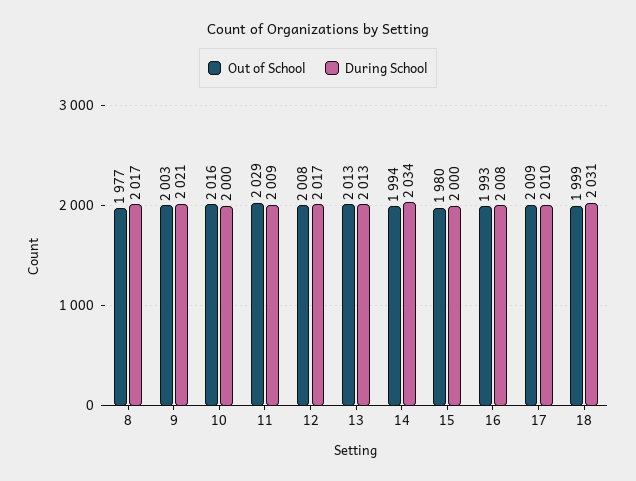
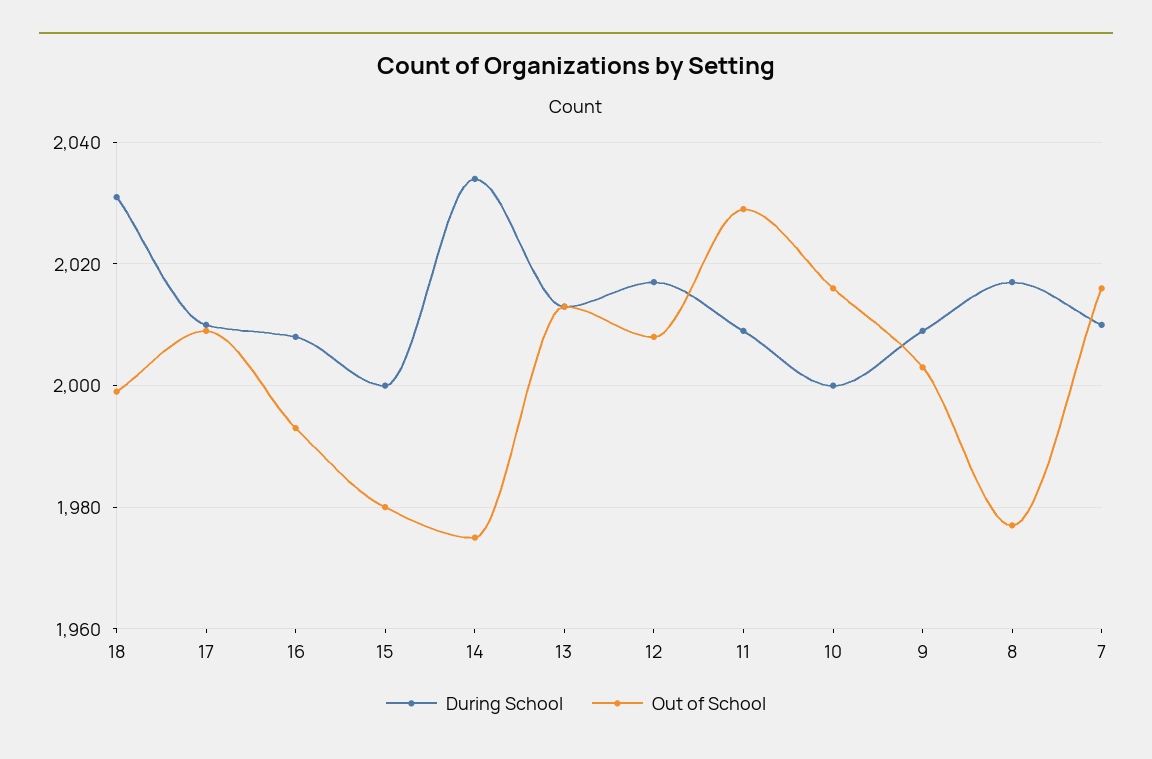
During School, 9: 2021 -> 2010
Out of School, 14: 1994 -> 1975
During School, 7: none -> 2010
Out of School, 7: none -> 2015

